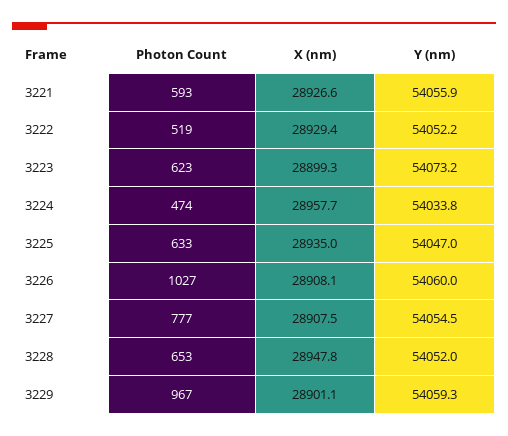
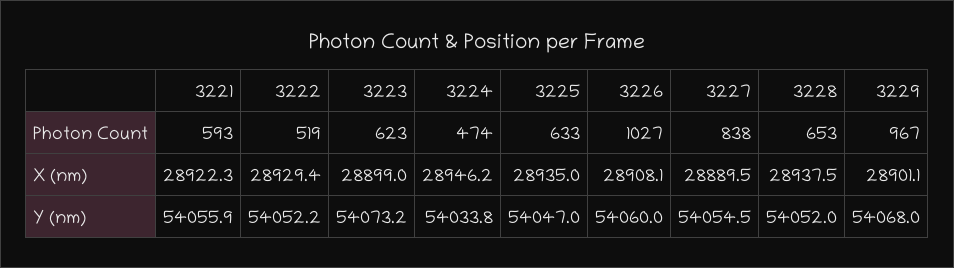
X (nm), 3221: 28926.6 -> 28922.3
X (nm), 3223: 28899.3 -> 28899
X (nm), 3224: 28957.7 -> 28946.2
Photon Count, 3227: 777 -> 838
X (nm), 3227: 28907.5 -> 28889.5
X (nm), 3228: 28947.8 -> 28937.5
Y (nm), 3229: 54059.3 -> 54068

